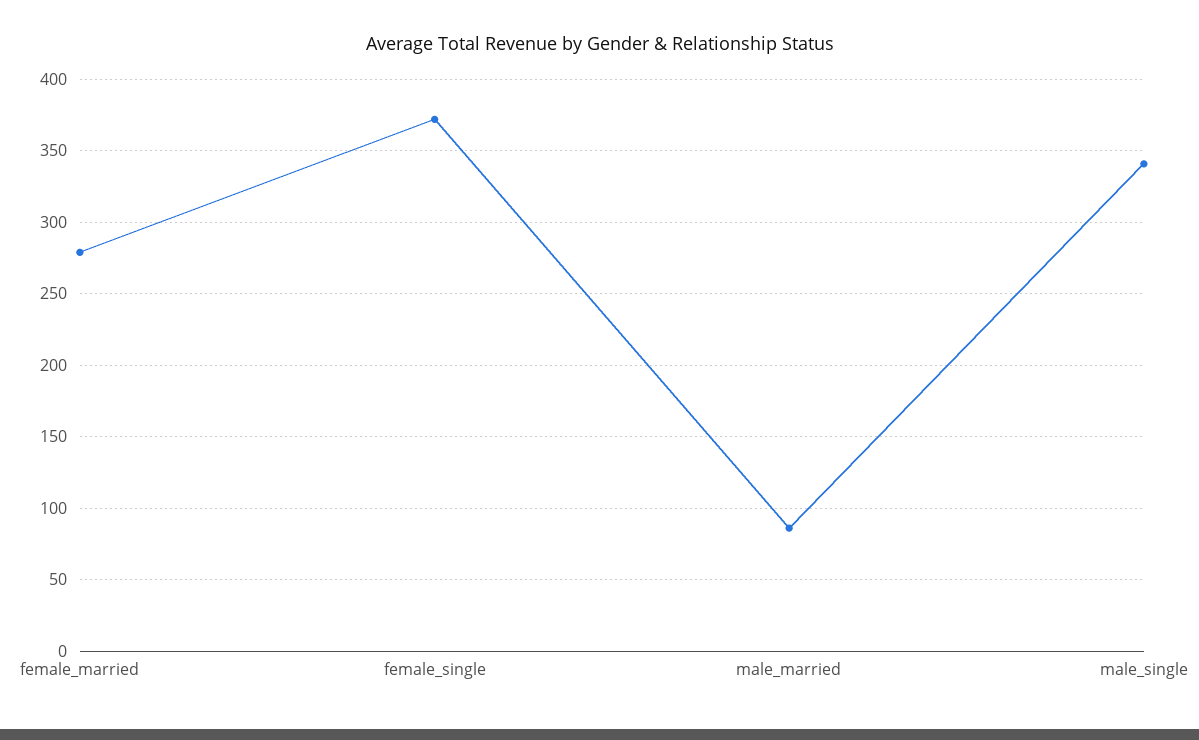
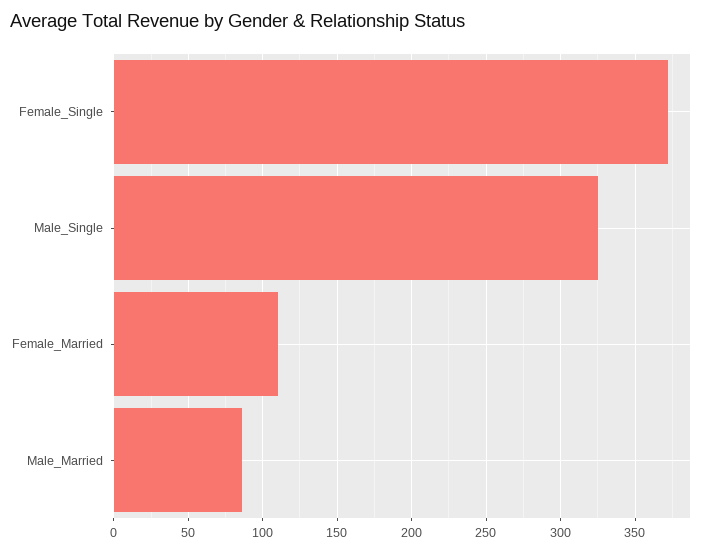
female_married: 280 -> 110
male_single: 340 -> 325

